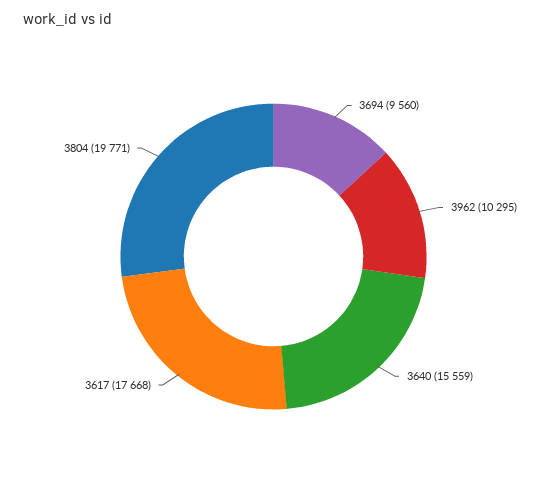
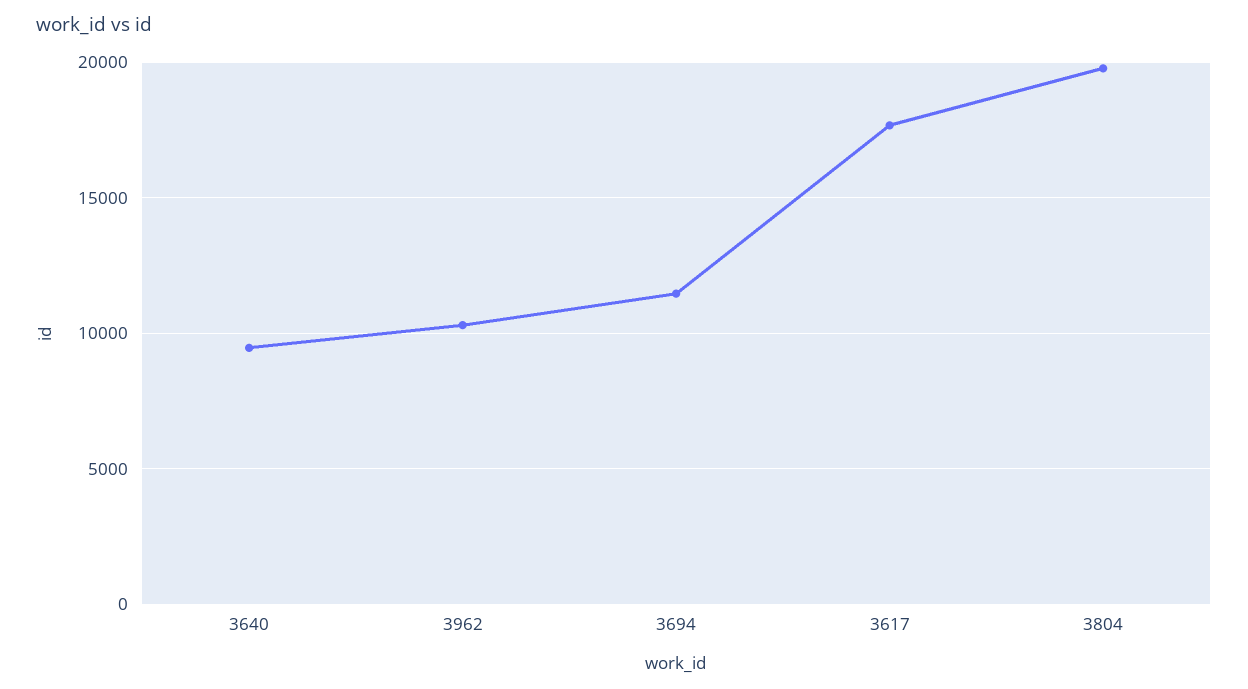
3694: 9560 -> 11500
3640: 15559 -> 9500

